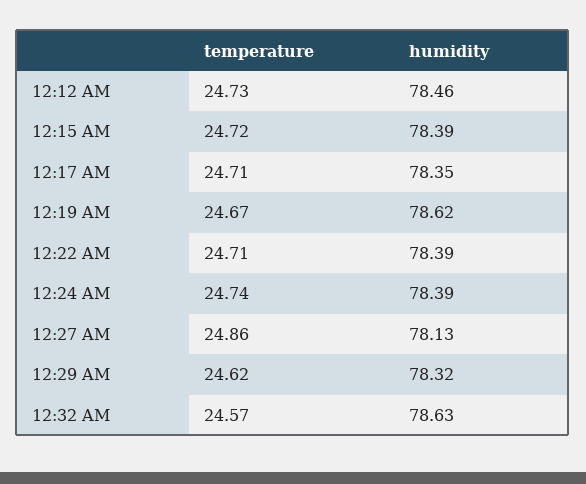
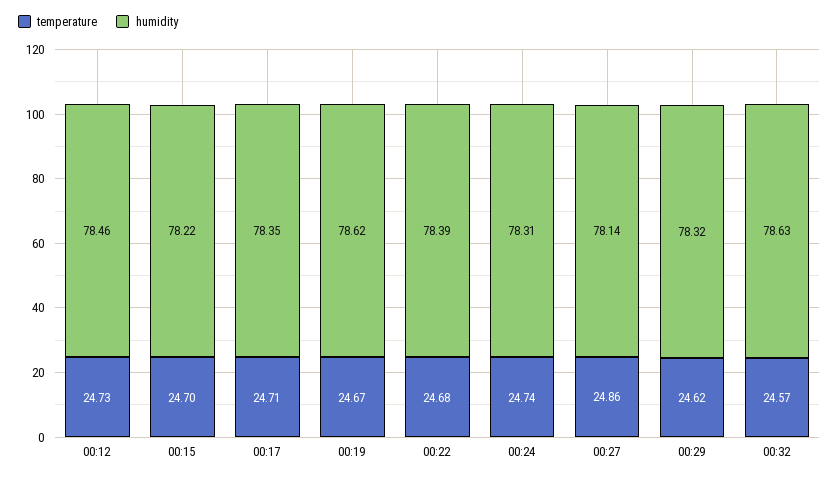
temperature, 12:15 AM: 24.72 -> 24.7
humidity, 12:15 AM: 78.39 -> 78.22
temperature, 12:22 AM: 24.71 -> 24.68
humidity, 12:24 AM: 78.39 -> 78.31
humidity, 12:27 AM: 78.13 -> 78.14

